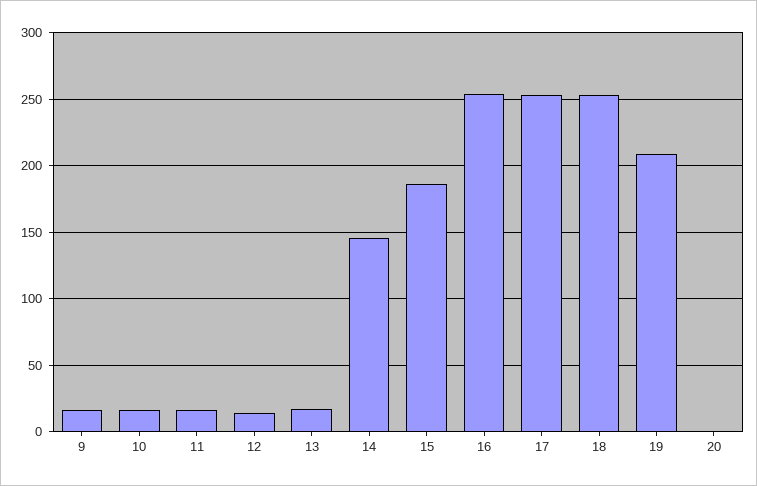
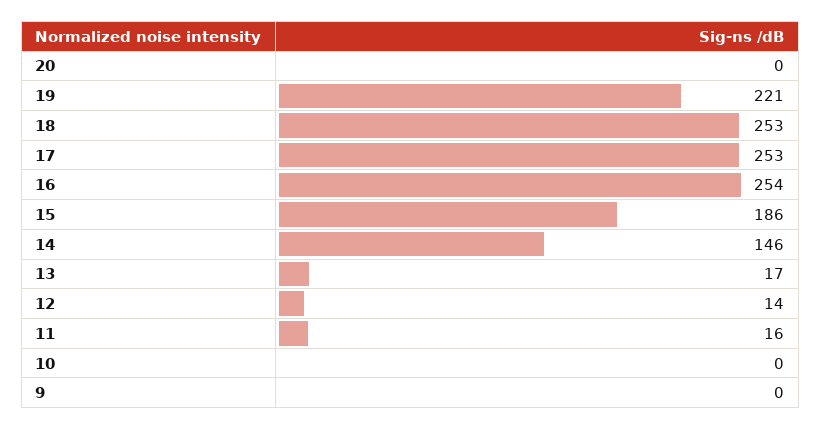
9: 15 -> 0
10: 15 -> 0
19: 210 -> 221

